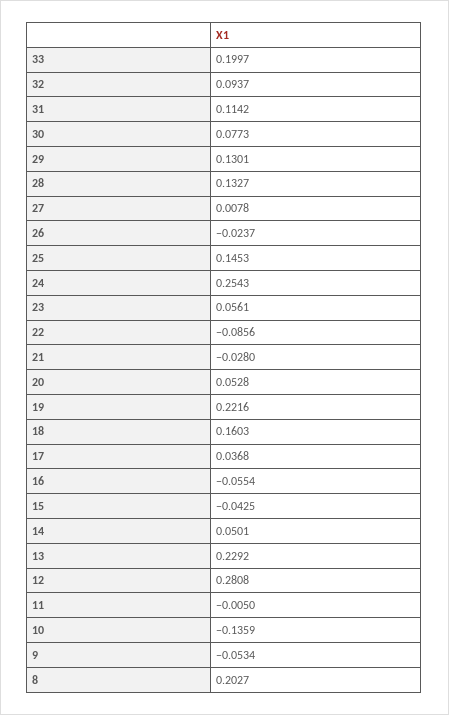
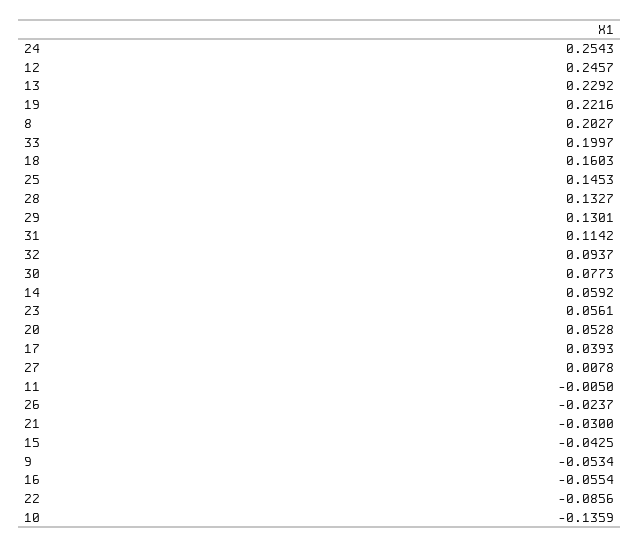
21: -0.028 -> -0.03
17: 0.0368 -> 0.0393
14: 0.0501 -> 0.0592
12: 0.2808 -> 0.2457

